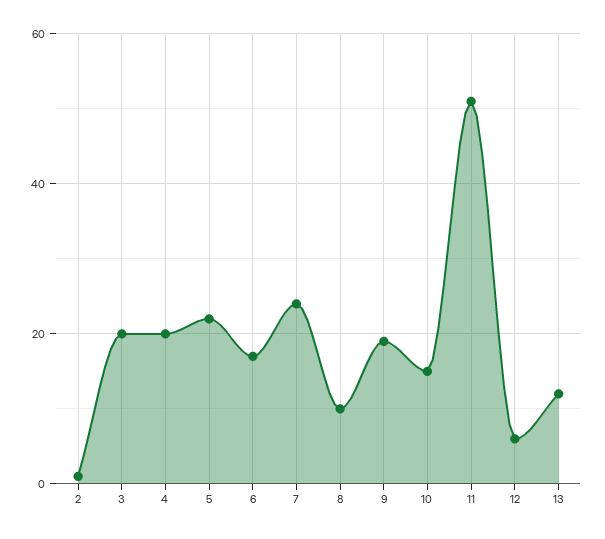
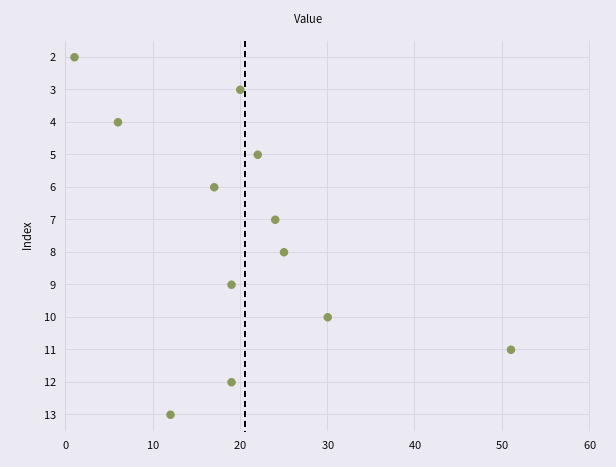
4: 20 -> 6
8: 10 -> 25
10: 15 -> 30
12: 5 -> 19

